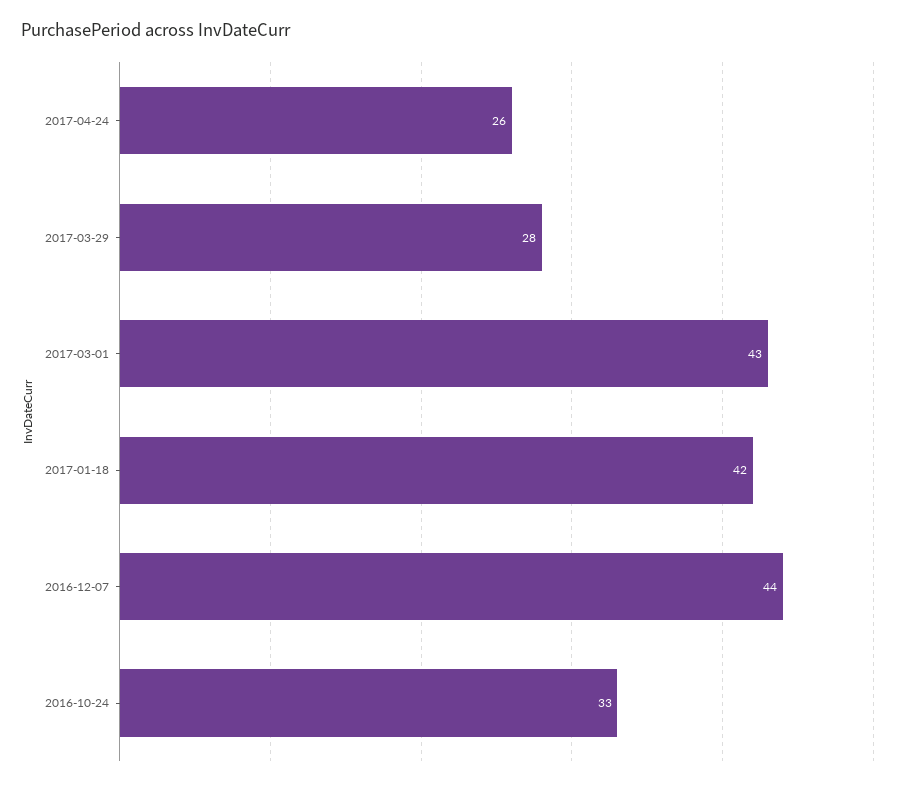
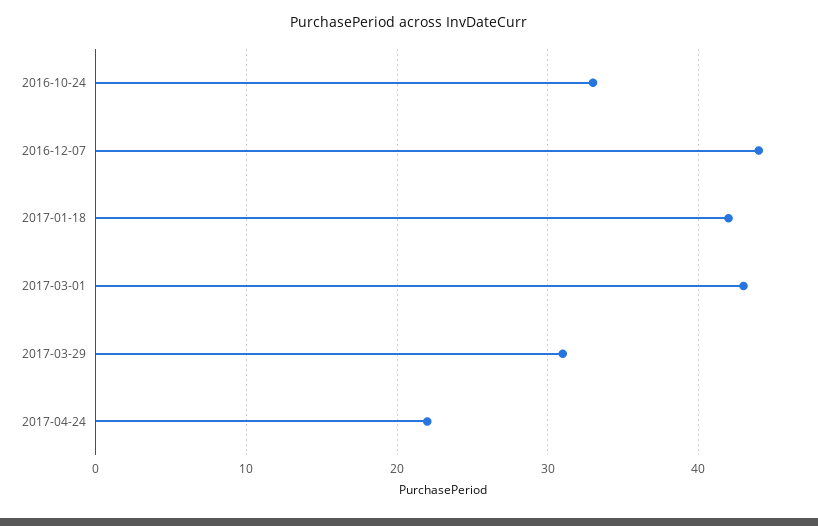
2017-04-24: 26 -> 22
2017-03-29: 28 -> 31

